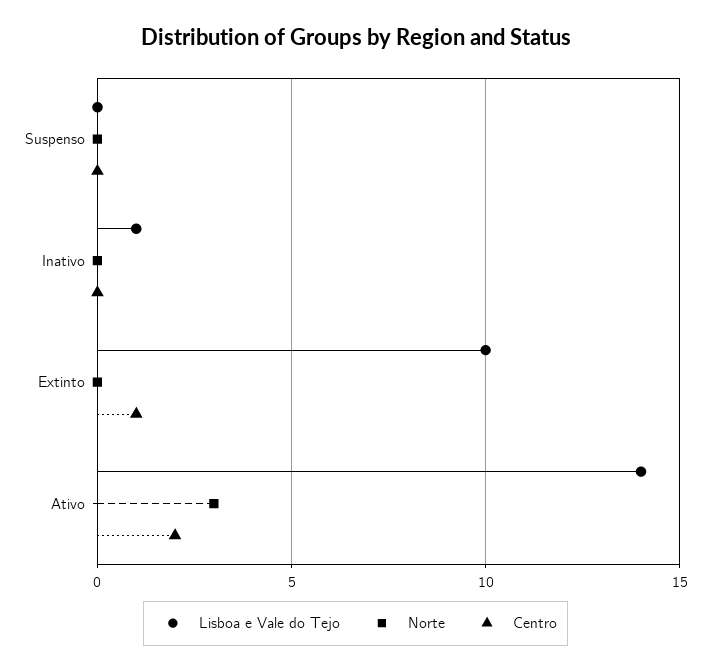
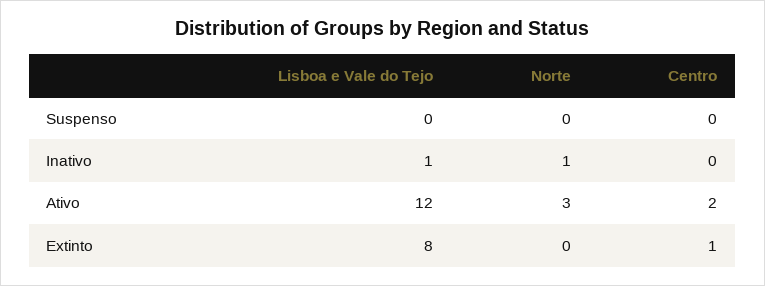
Norte, Inativo: 0 -> 1
Lisboa e Vale do Tejo, Extinto: 10 -> 8
Lisboa e Vale do Tejo, Ativo: 14 -> 12

